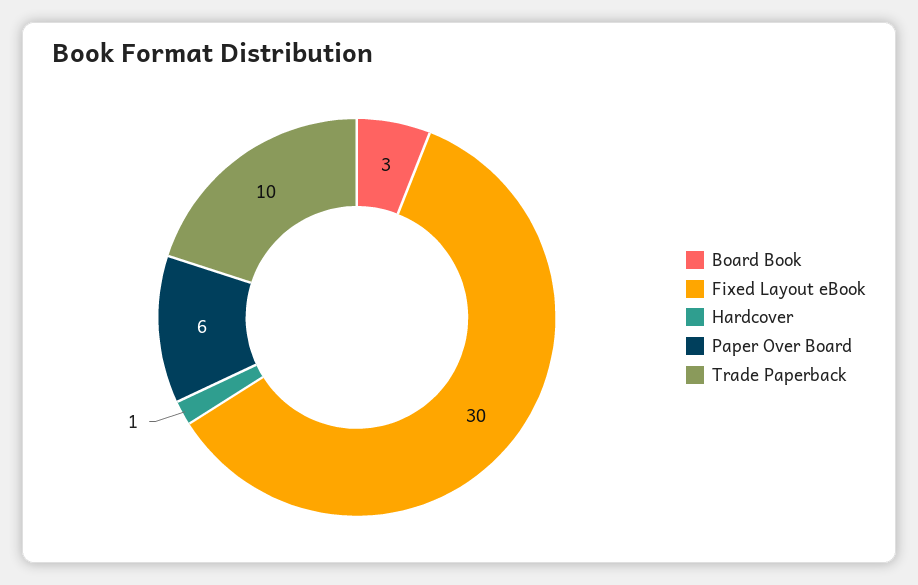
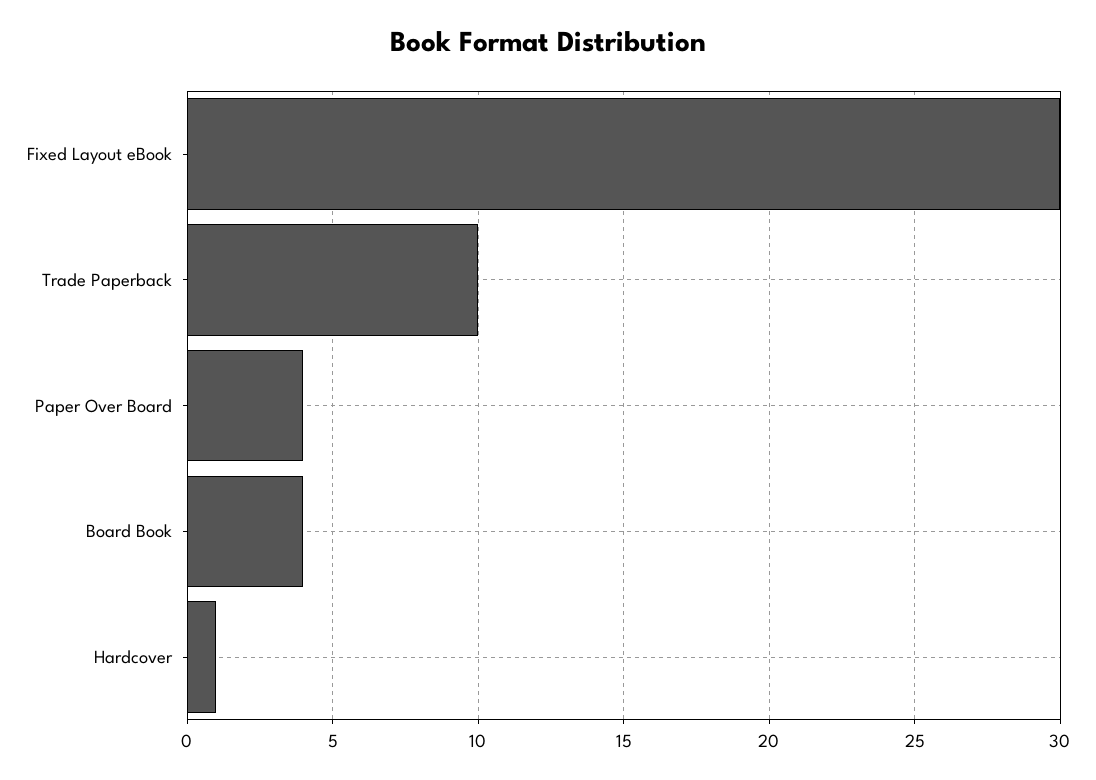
Board Book: 3 -> 4
Paper Over Board: 6 -> 4

